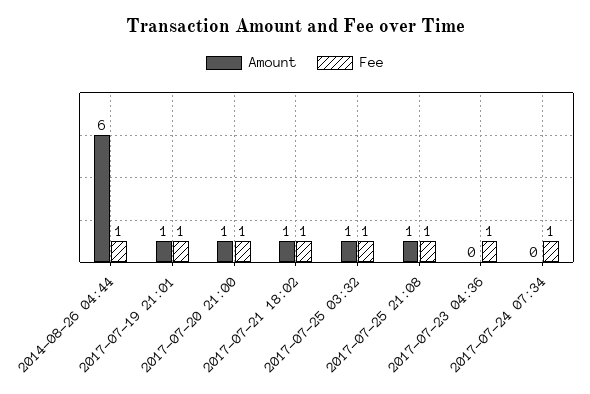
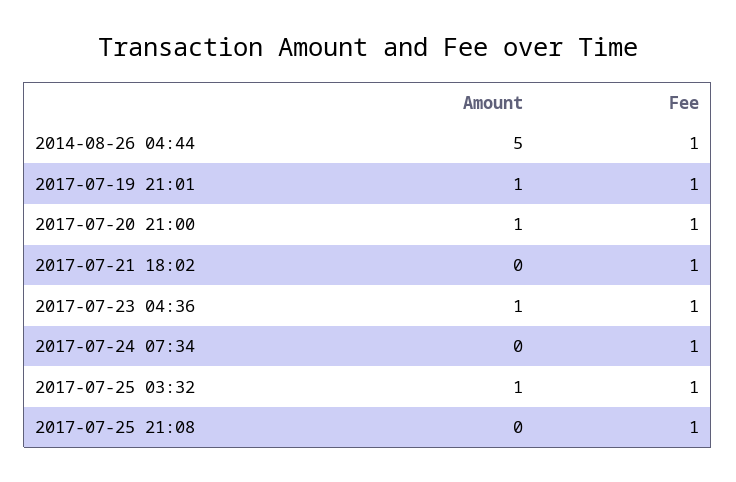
Amount, 2014-08-26 04:44: 6 -> 5
Amount, 2017-07-21 18:02: 1 -> 0
Amount, 2017-07-25 21:08: 1 -> 0
Amount, 2017-07-23 04:36: 0 -> 1

